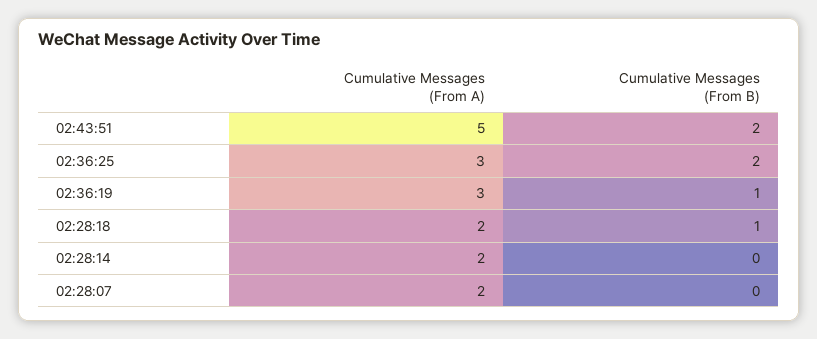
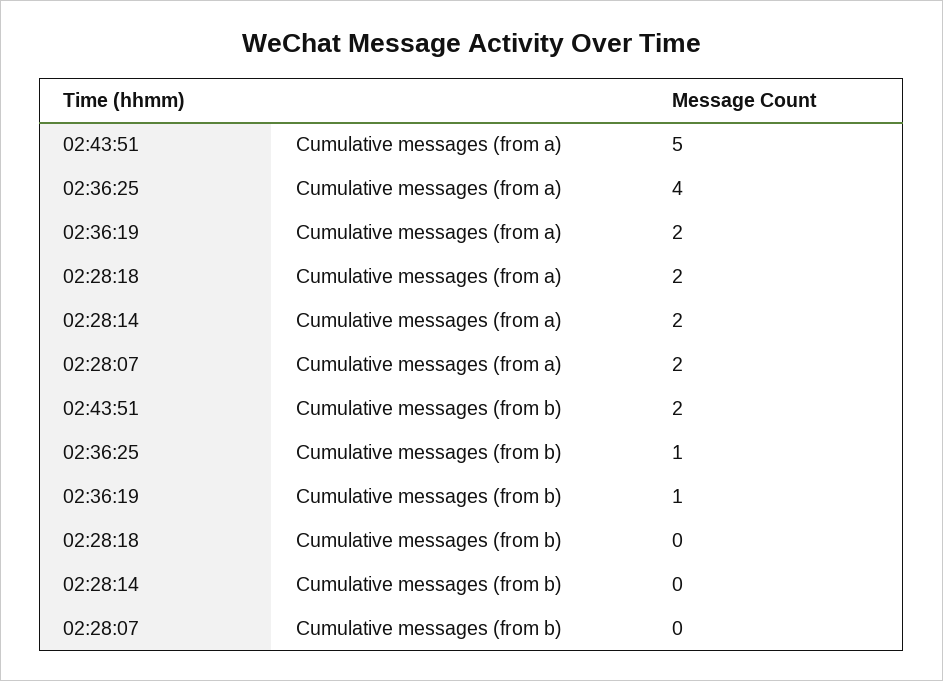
Cumulative Messages (From A), 02:36:25: 3 -> 4
Cumulative Messages (From B), 02:36:25: 2 -> 1
Cumulative Messages (From A), 02:36:19: 3 -> 2
Cumulative Messages (From B), 02:28:18: 1 -> 0

